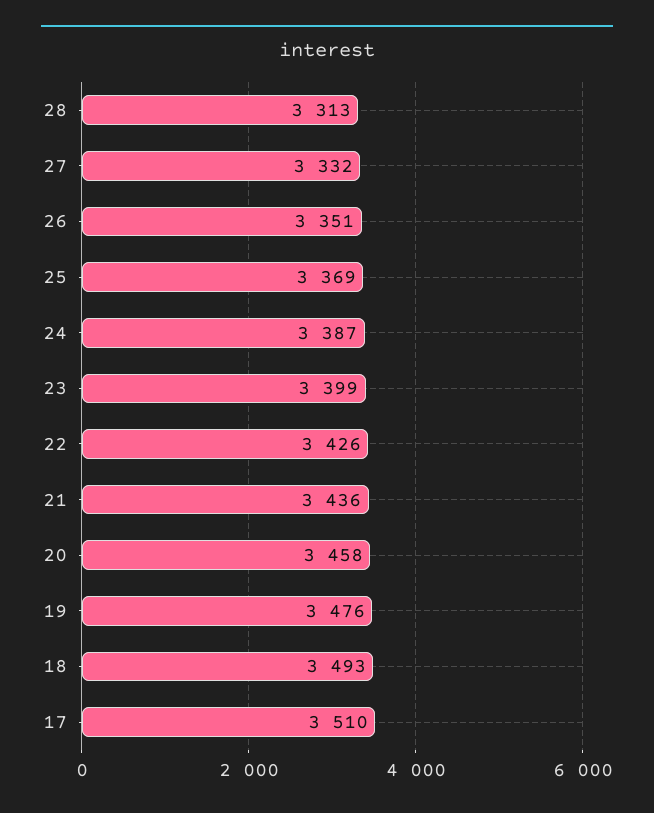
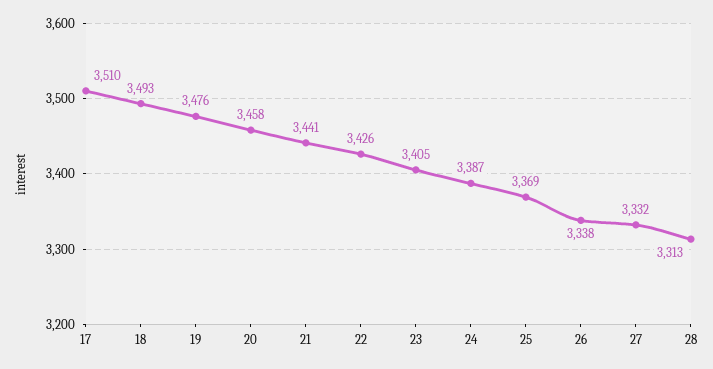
26: 3351 -> 3338
23: 3399 -> 3405
21: 3436 -> 3441

